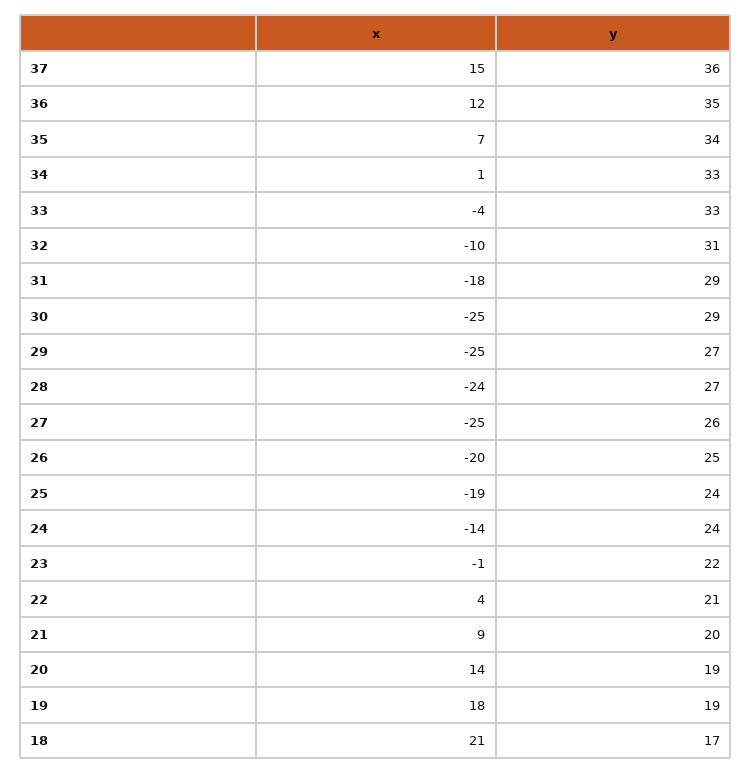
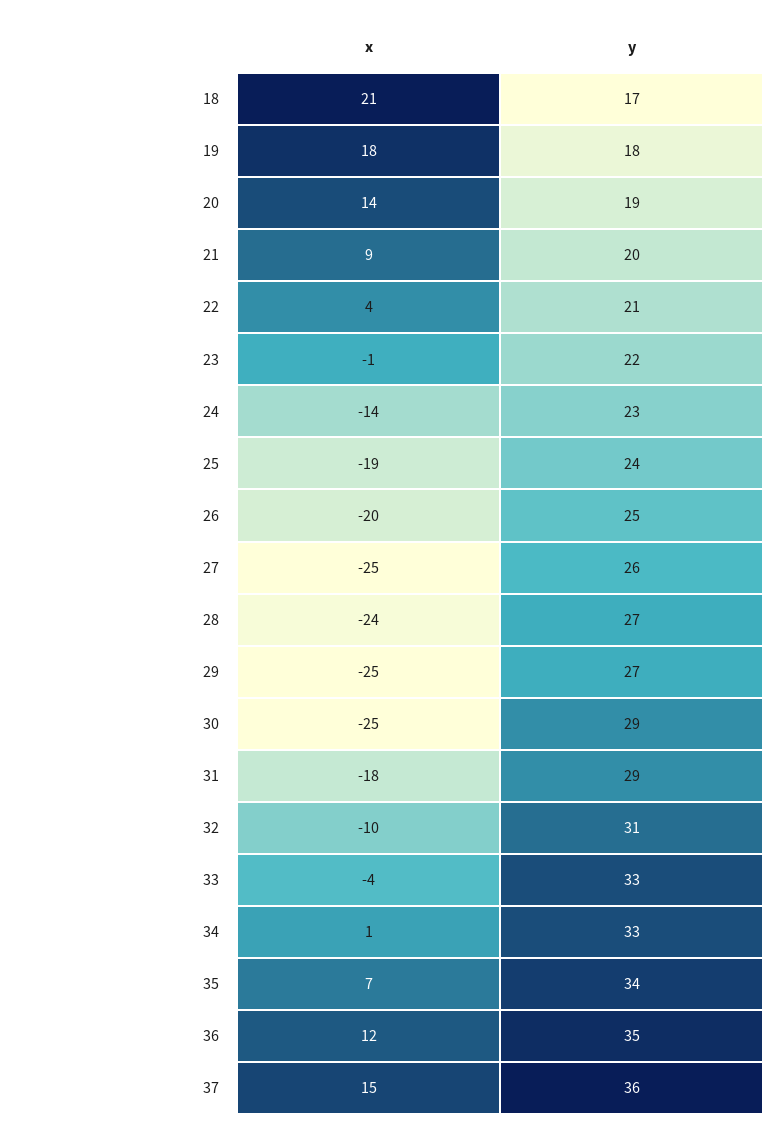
y, 24: 24 -> 23
y, 19: 19 -> 18

